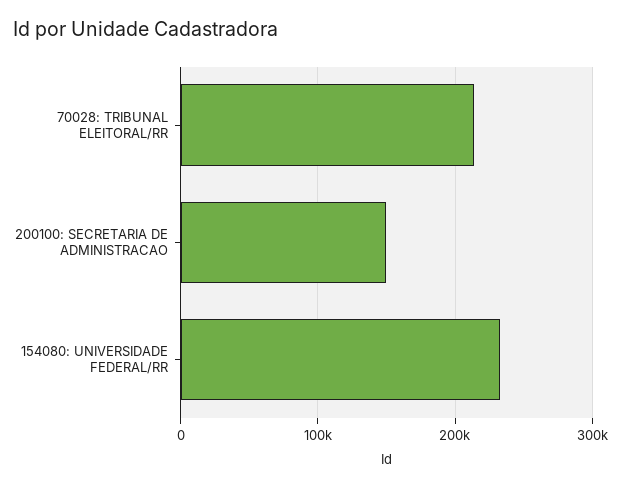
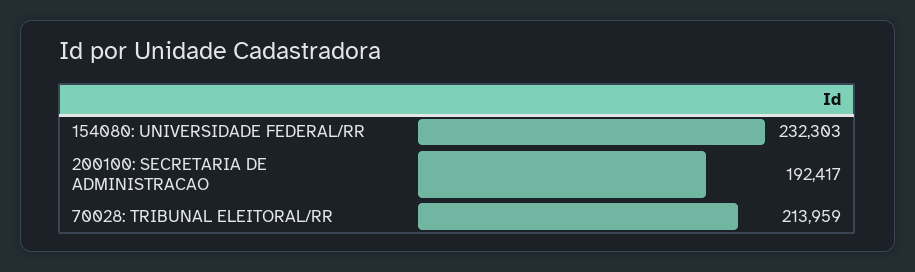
200100: SECRETARIA DE ADMINISTRACAO: 150000 -> 192417

